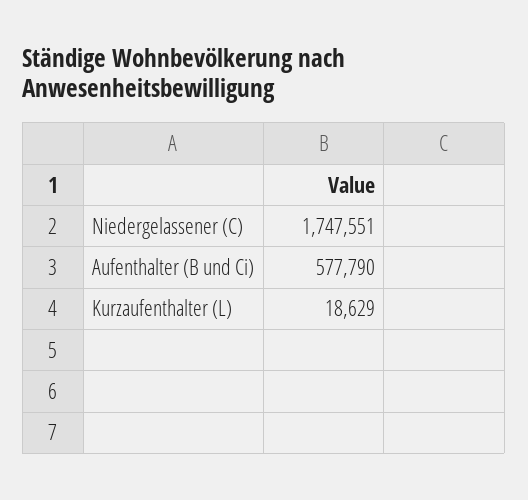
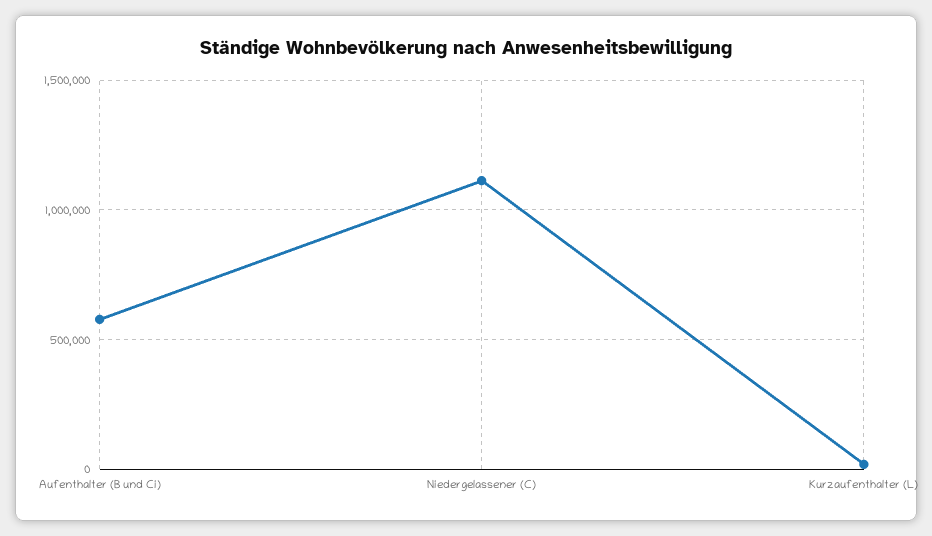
Niedergelassener (C): 1747551 -> 1100000

